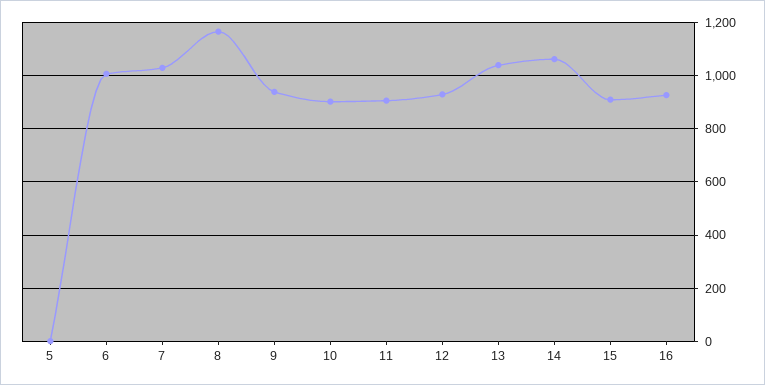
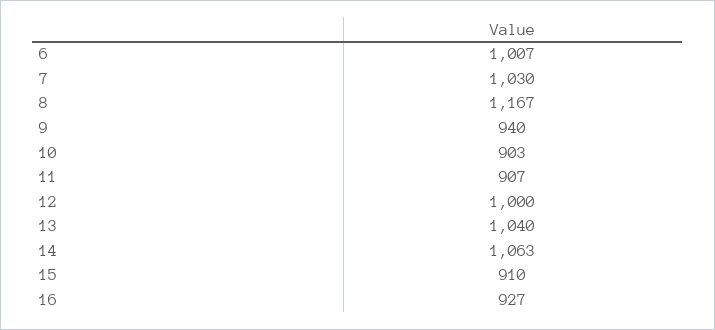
5: 0 -> none
12: 925 -> 1000

